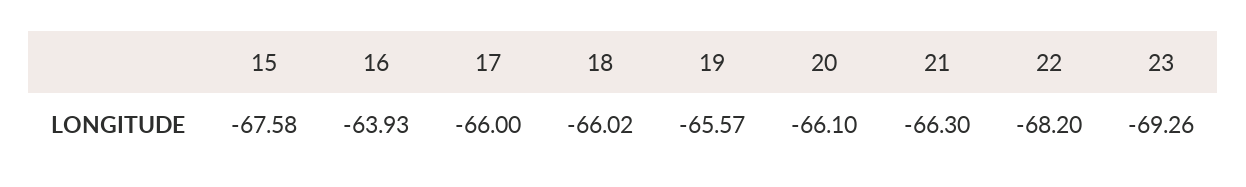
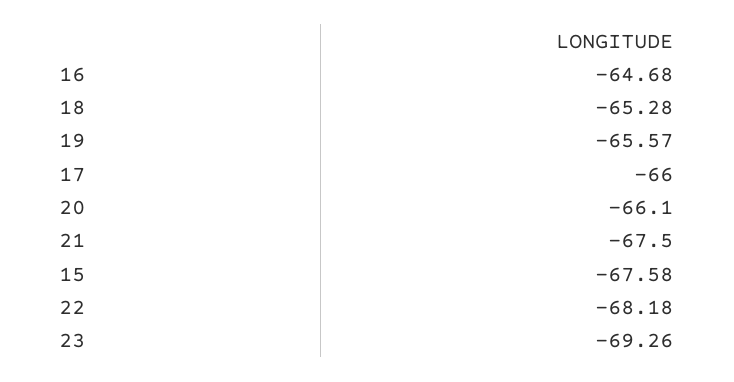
16: -63.93 -> -64.68
18: -66.02 -> -65.28
21: -66.3 -> -67.5
22: -68.2 -> -68.18

